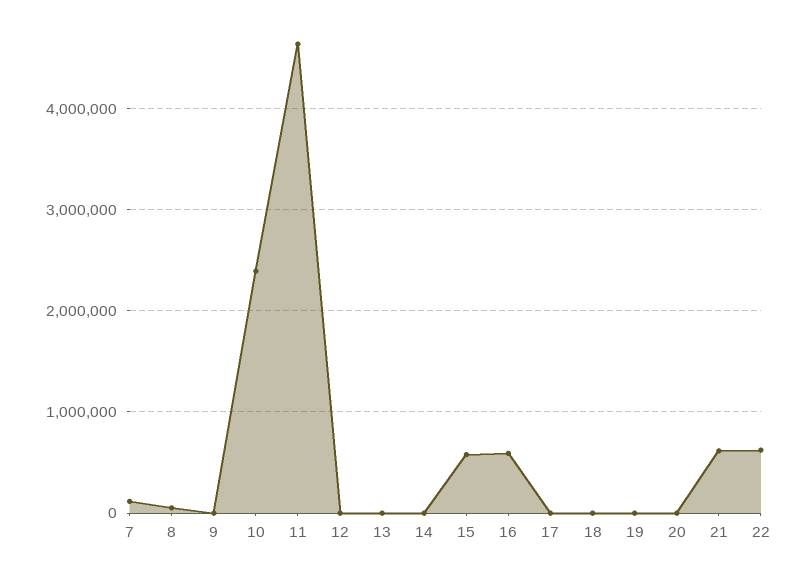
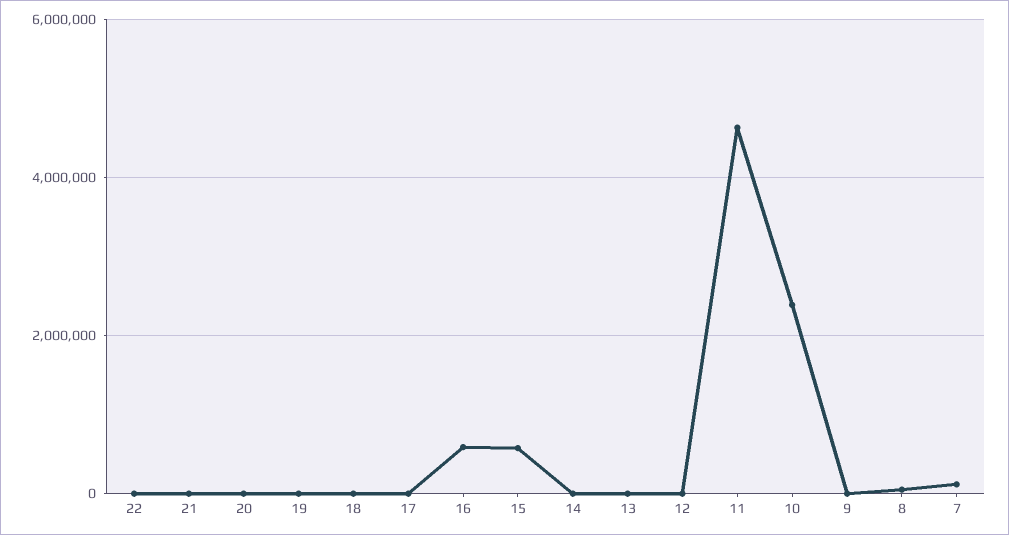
21: 600000 -> 0
22: 600000 -> 0

